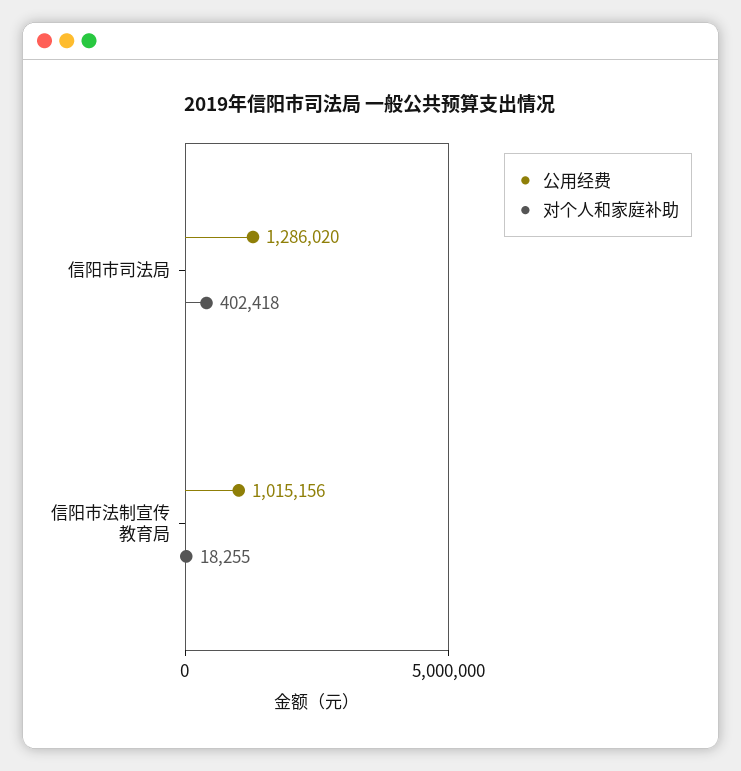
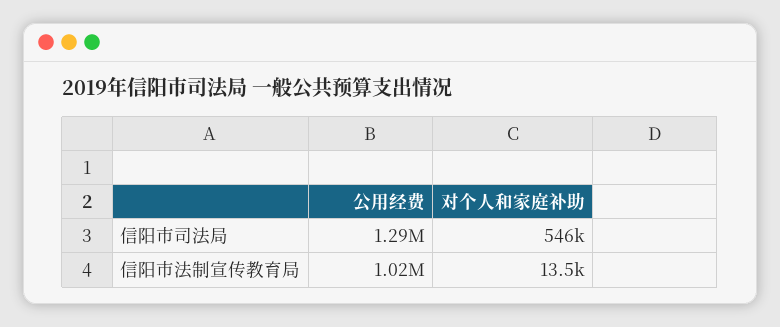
对个人和家庭补助, 信阳市司法局: 402418 -> 546000
对个人和家庭补助, 信阳市法制宣传教育局: 18255 -> 13500

